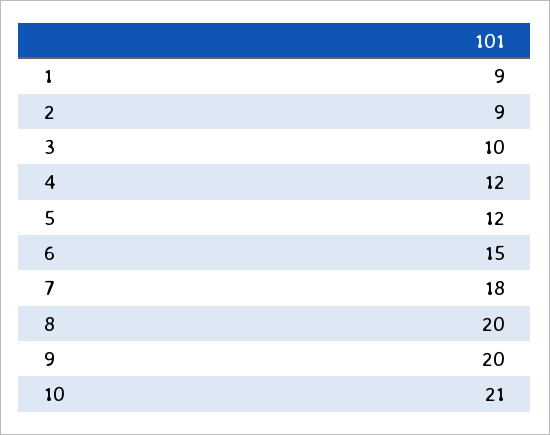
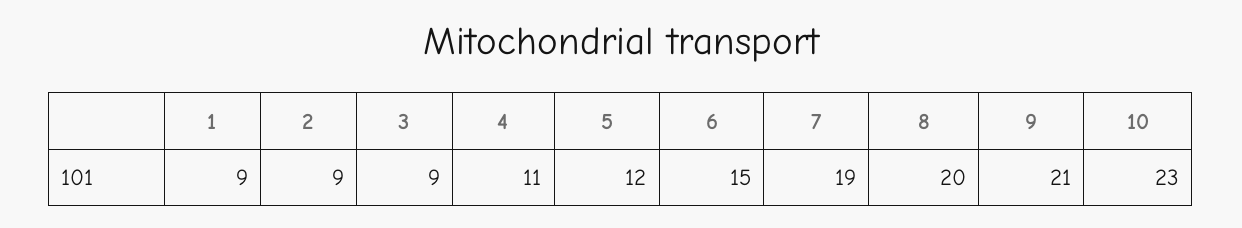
3: 10 -> 9
4: 12 -> 11
7: 18 -> 19
9: 20 -> 21
10: 21 -> 23

